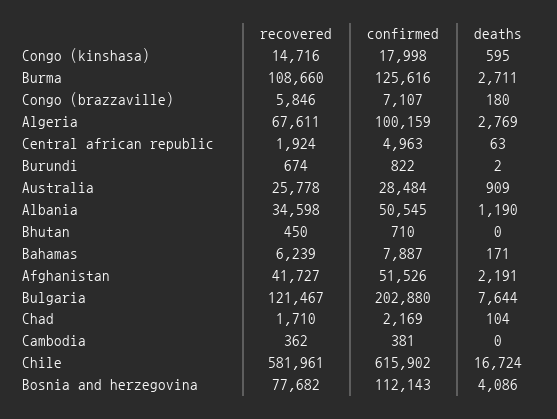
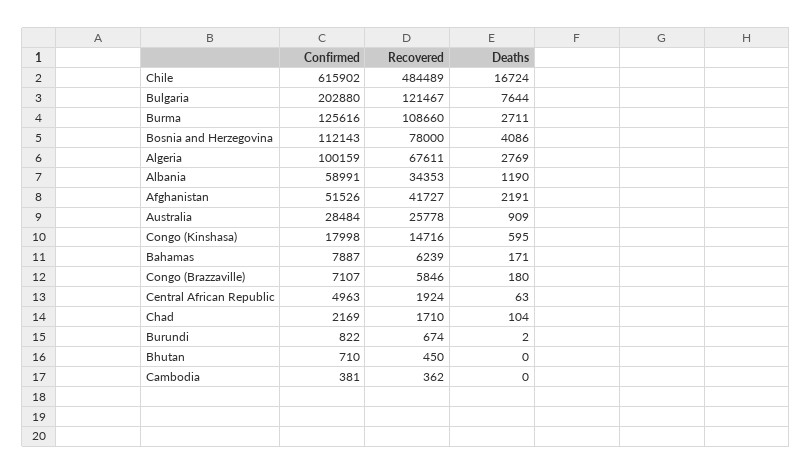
recovered, Albania: 34598 -> 34353
confirmed, Albania: 50545 -> 58991
recovered, Chile: 581961 -> 484489
recovered, Bosnia and herzegovina: 77682 -> 78000

